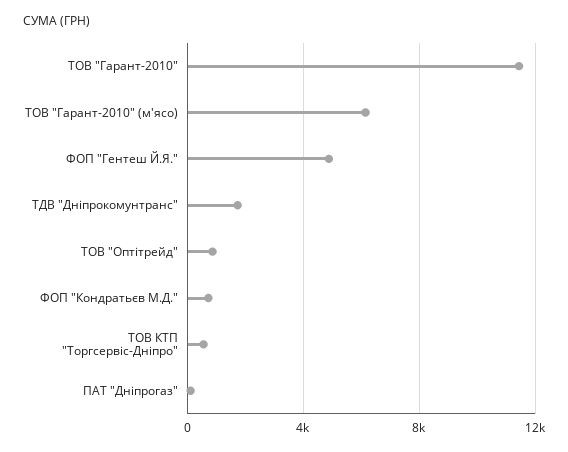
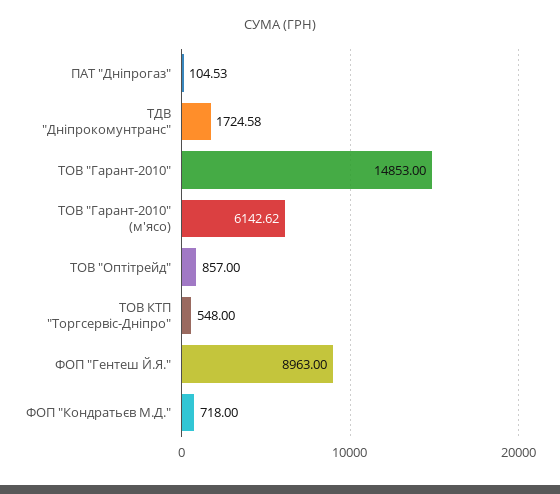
ТОВ "Гарант-2010": 11500 -> 14853
ФОП "Гентеш Й.Я.": 5000 -> 8963

